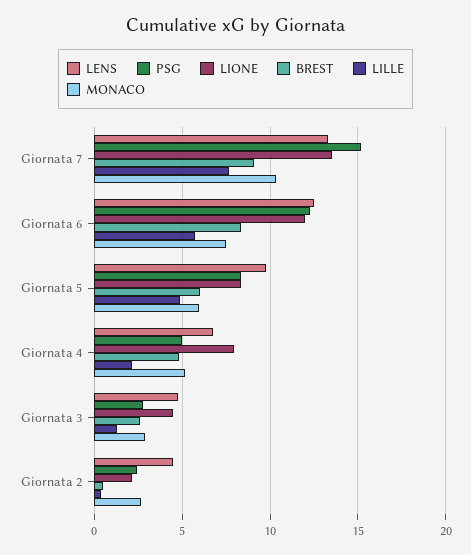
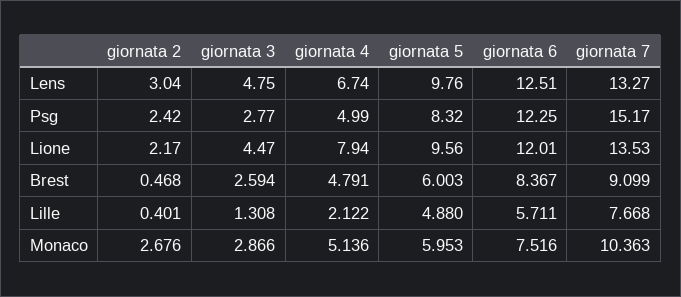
LIONE, Giornata 5: 8.5 -> 9.56
LENS, Giornata 2: 4.5 -> 3.04

